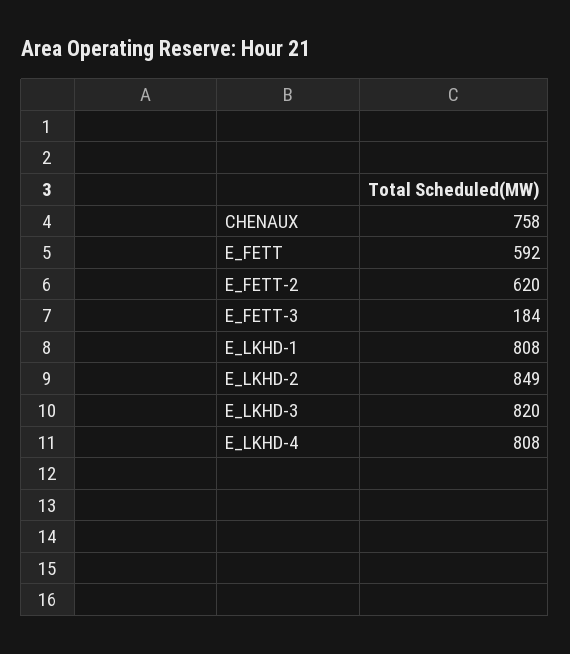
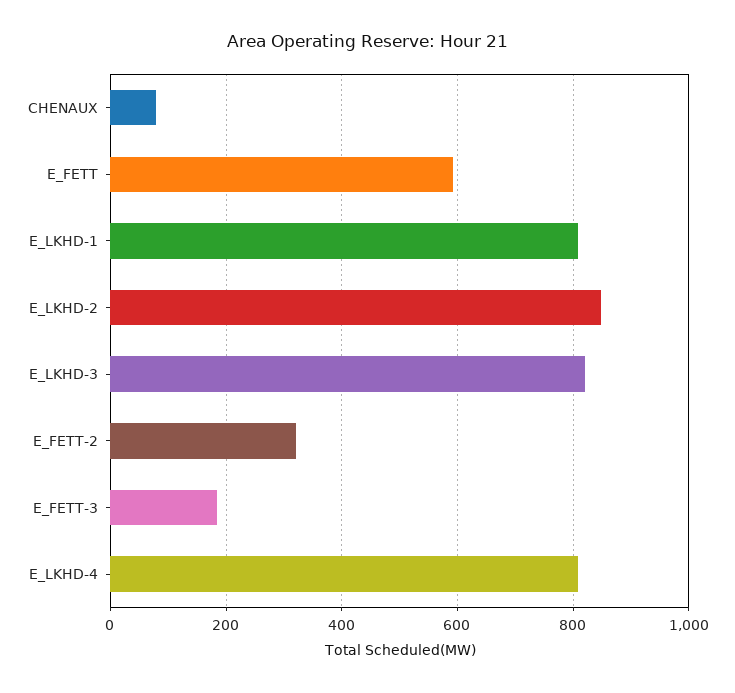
CHENAUX: 758 -> 80
E_FETT-2: 620 -> 320

